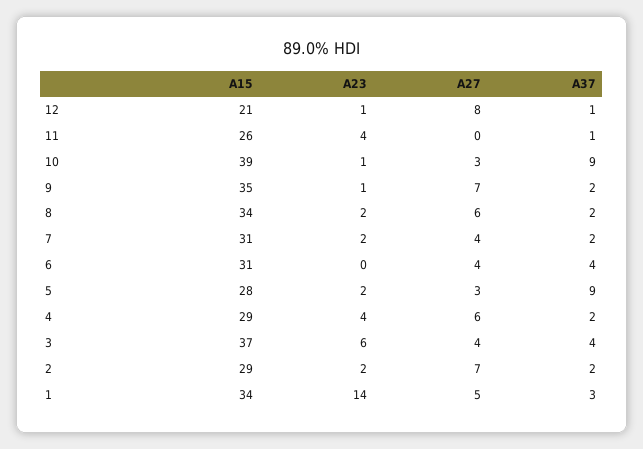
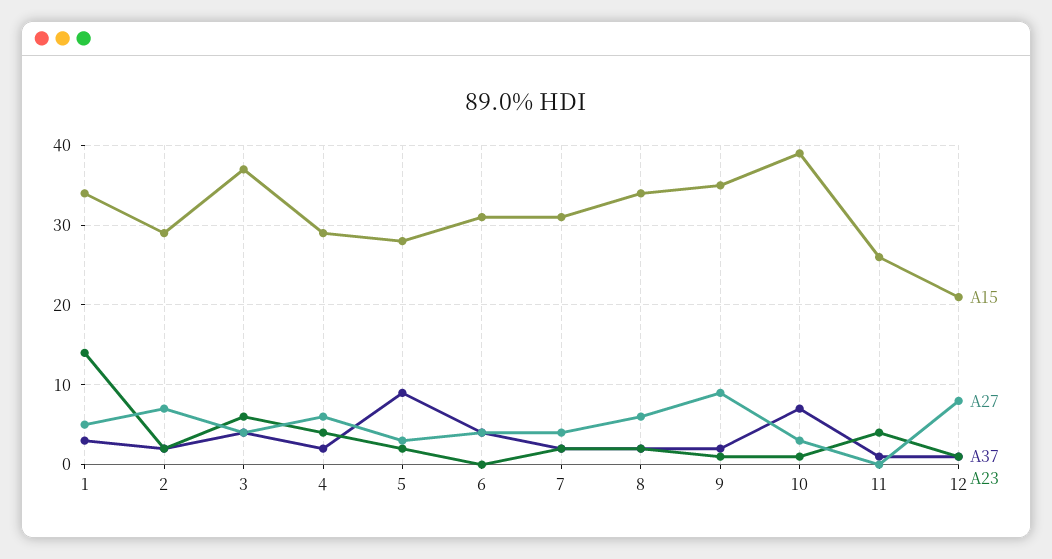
A37, 10: 9 -> 7
A27, 9: 7 -> 9

